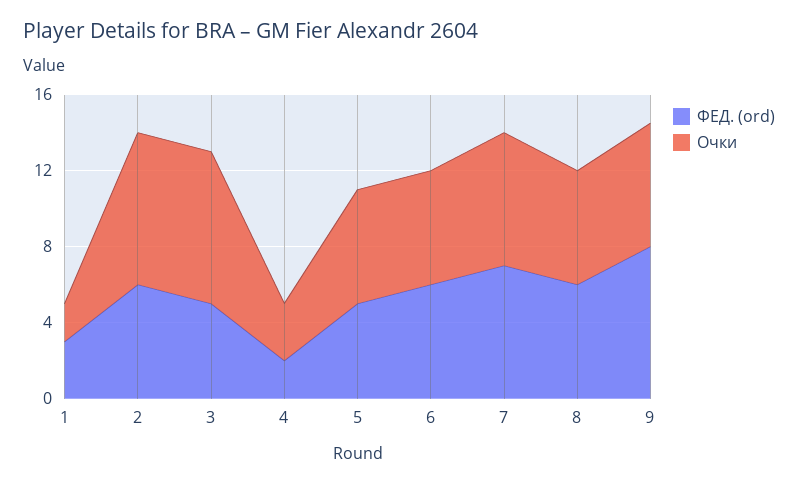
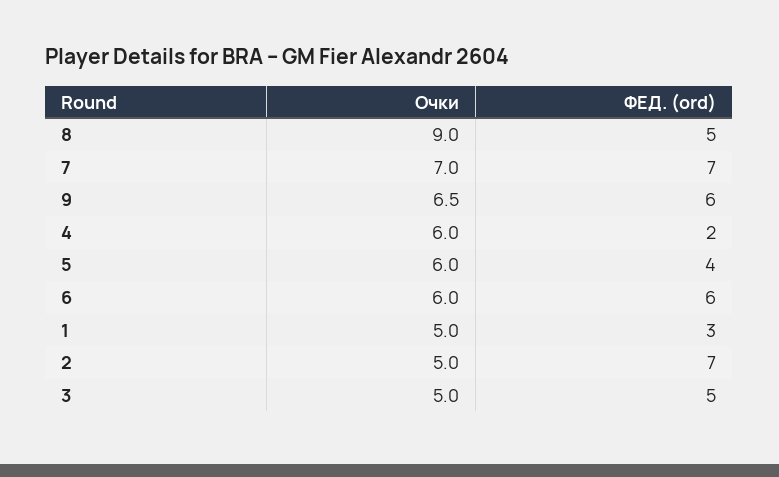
Очки, 1: 2 -> 5
ФЕД. (ord), 2: 6 -> 7
Очки, 2: 8 -> 5
Очки, 3: 8 -> 5
Очки, 4: 3 -> 6
ФЕД. (ord), 5: 5 -> 4
ФЕД. (ord), 8: 6 -> 5
Очки, 8: 6 -> 9
ФЕД. (ord), 9: 8 -> 6

